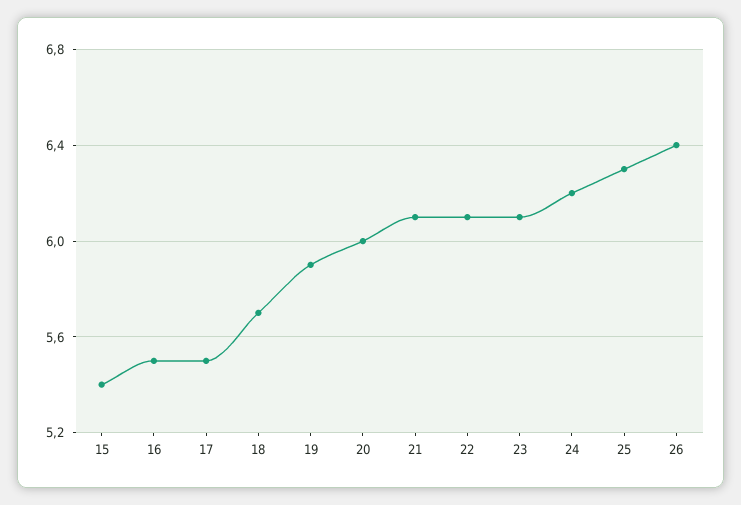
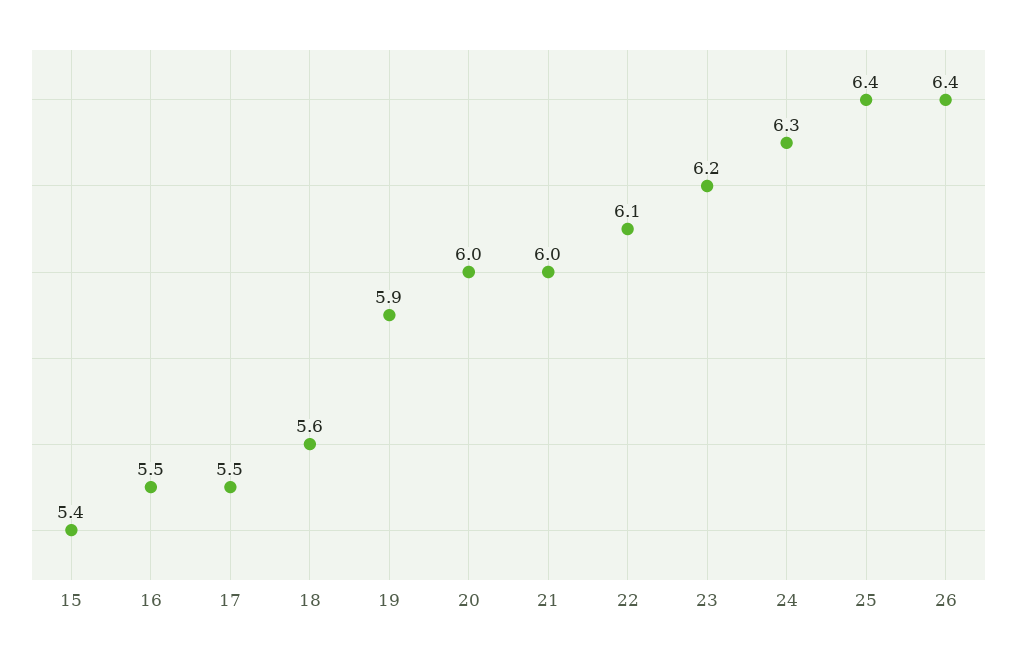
18: 5.7 -> 5.6
21: 6.1 -> 6
23: 6.1 -> 6.2
24: 6.2 -> 6.3
25: 6.3 -> 6.4

